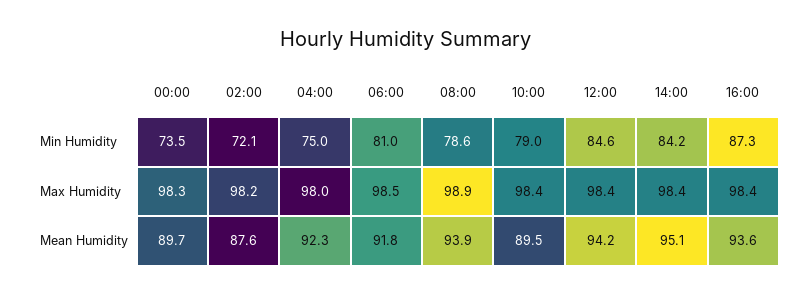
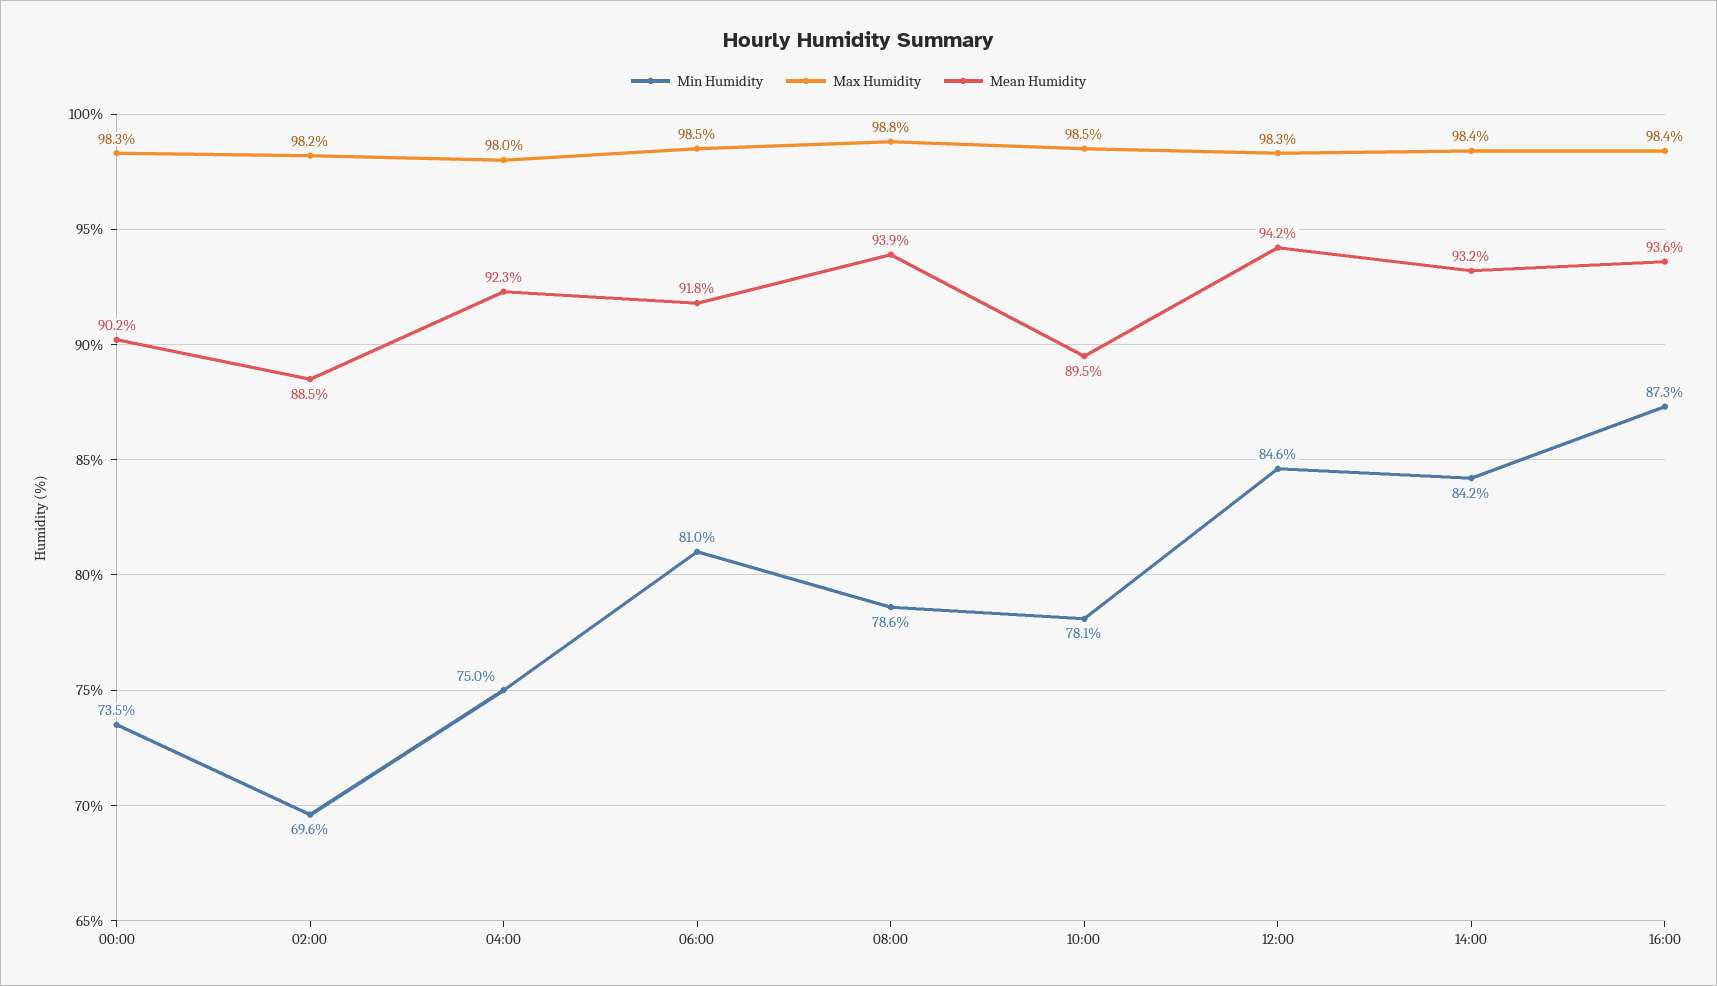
Min Humidity, 02:00: 72.1 -> 69.6
Min Humidity, 10:00: 79 -> 78.1
Max Humidity, 08:00: 98.9 -> 98.8
Max Humidity, 10:00: 98.4 -> 98.5
Max Humidity, 12:00: 98.4 -> 98.3
Mean Humidity, 00:00: 89.7 -> 90.2
Mean Humidity, 02:00: 87.6 -> 88.5
Mean Humidity, 14:00: 95.1 -> 93.2

